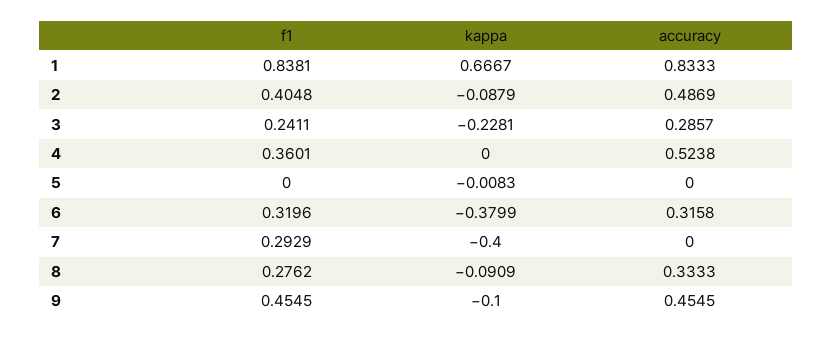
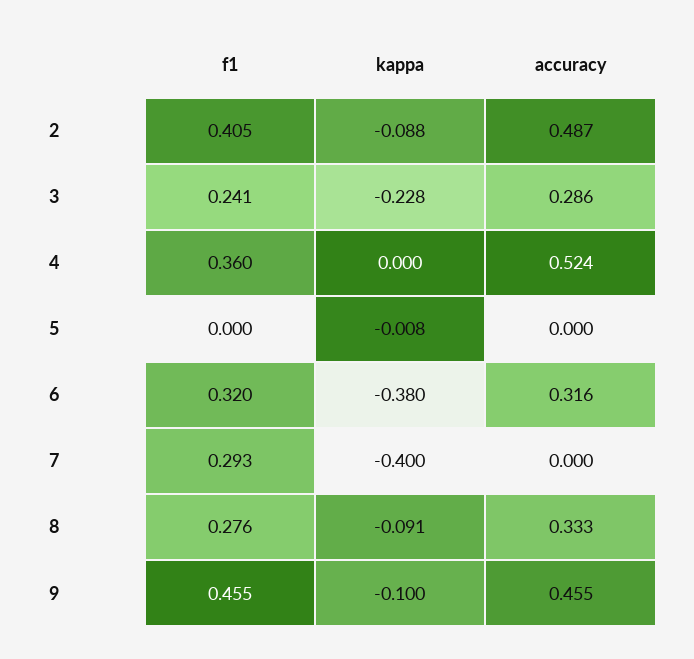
f1, 1: 0.8381 -> none
kappa, 1: 0.6667 -> none
accuracy, 1: 0.8333 -> none

